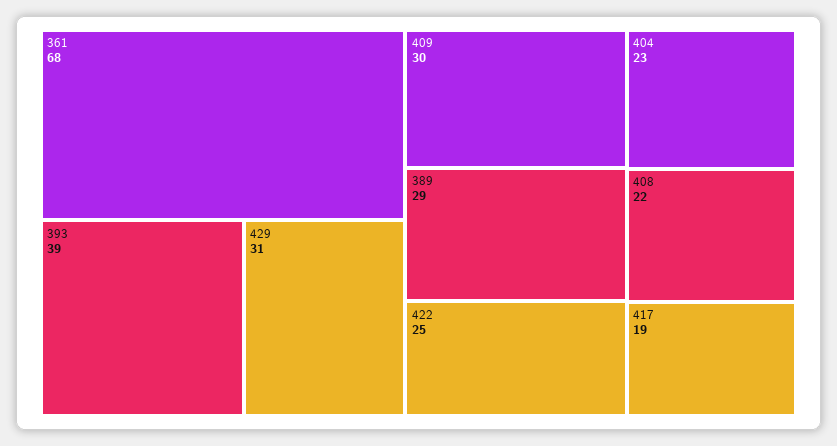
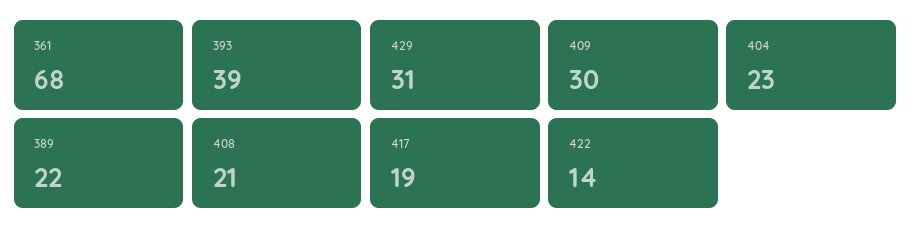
389: 29 -> 22
422: 25 -> 14
408: 22 -> 21

